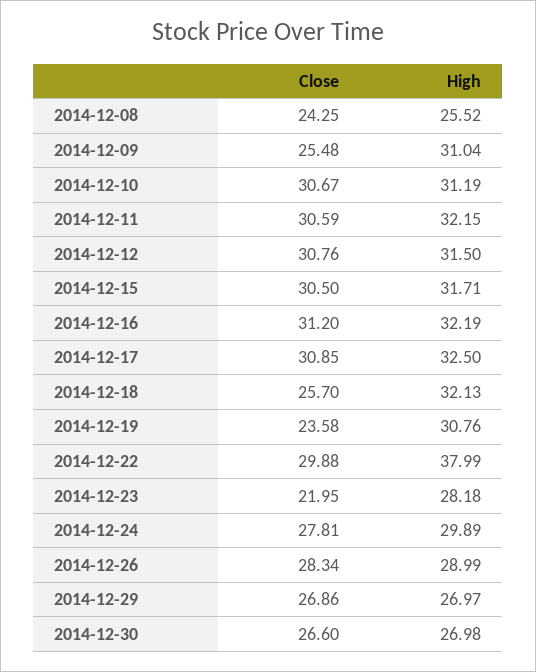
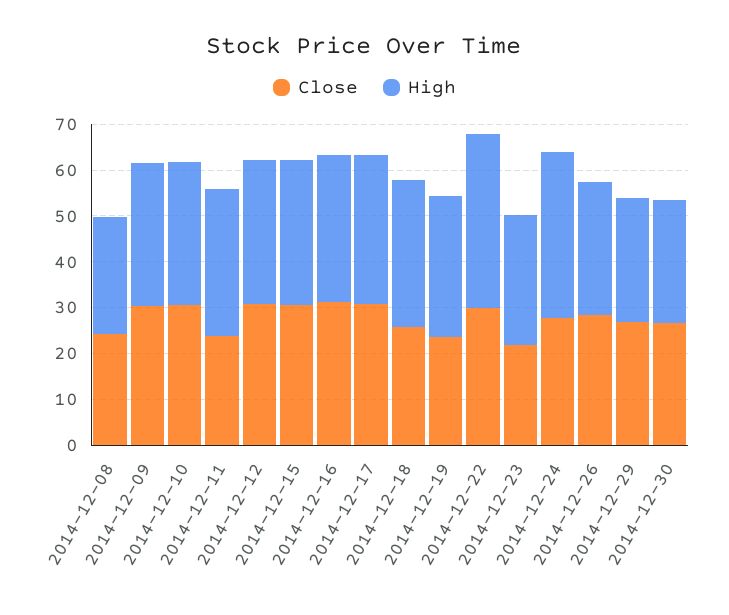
Close, 2014-12-09: 25.48 -> 30
Close, 2014-12-11: 30.59 -> 24
High, 2014-12-24: 29.89 -> 36

